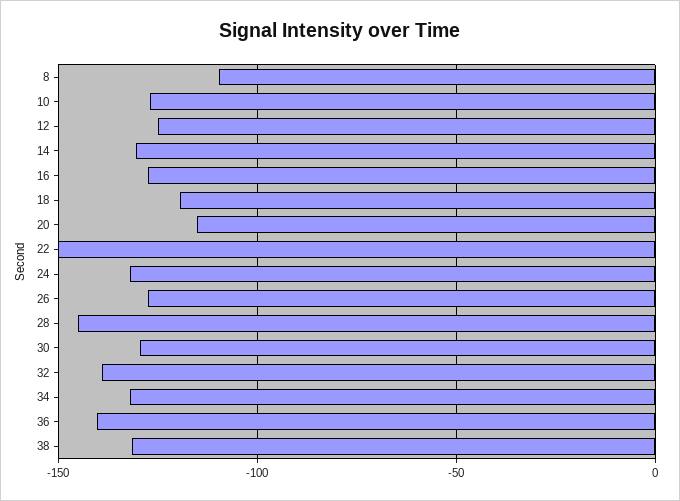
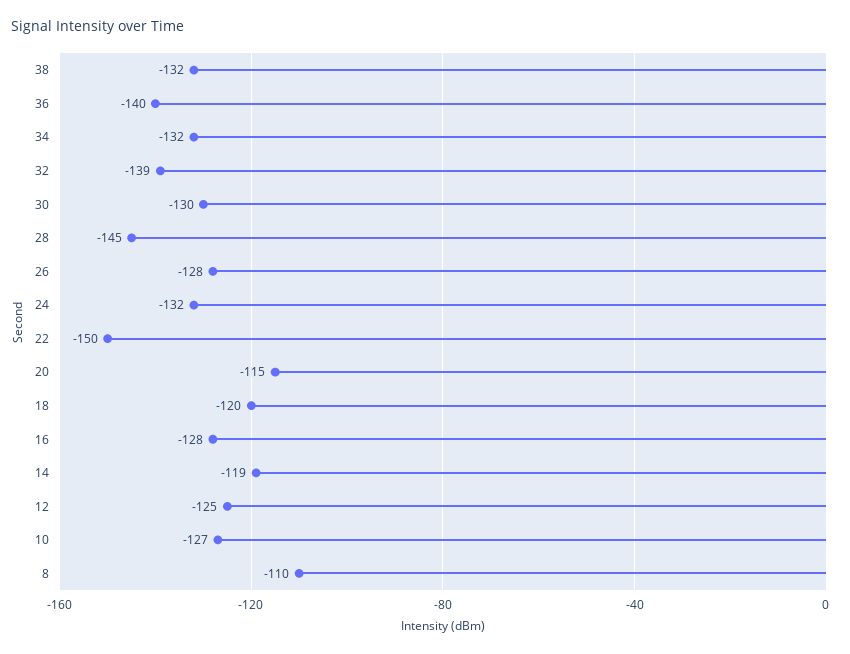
14: -130 -> -119

